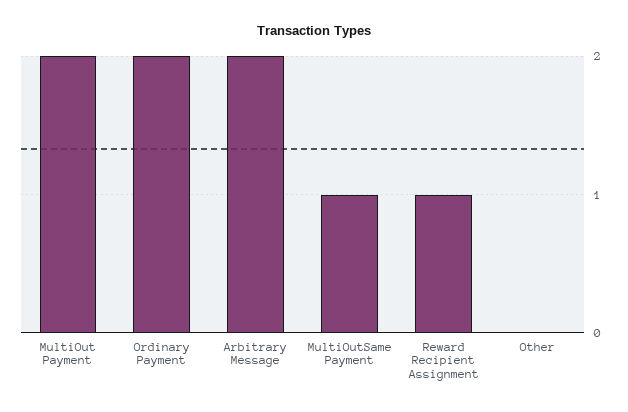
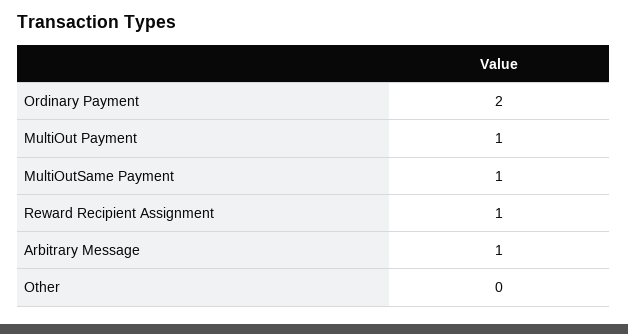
MultiOut Payment: 2 -> 1
Arbitrary Message: 2 -> 1

